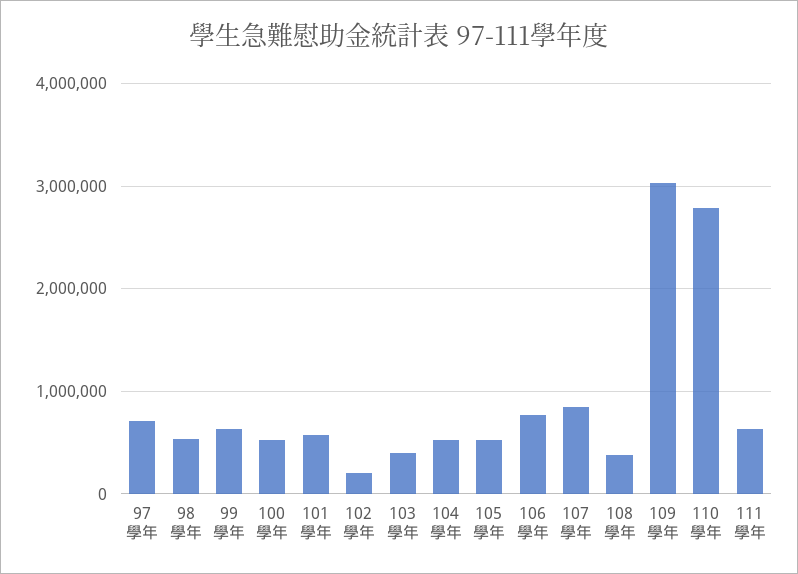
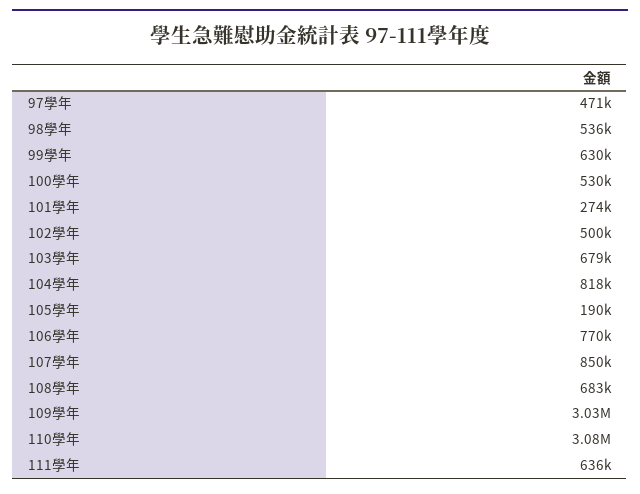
97學年: 700000 -> 471000
101學年: 600000 -> 274000
102學年: 200000 -> 500000
103學年: 400000 -> 679000
104學年: 500000 -> 818000
105學年: 500000 -> 190000
108學年: 400000 -> 683000
110學年: 2800000 -> 3080000

